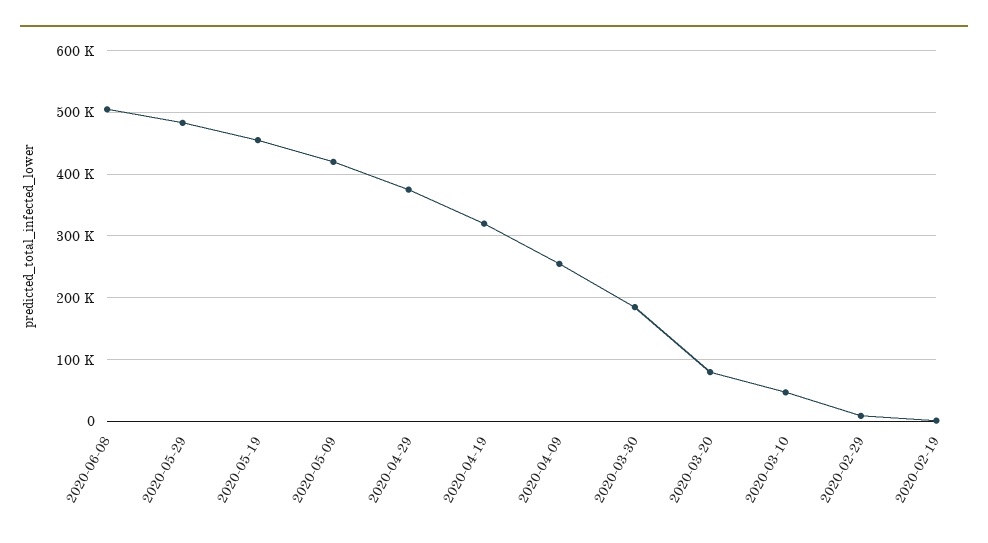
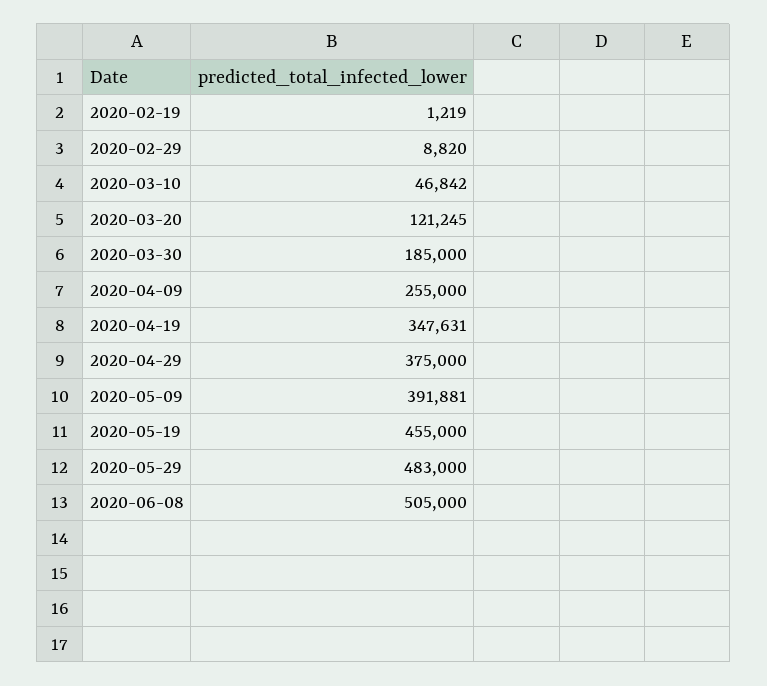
2020-05-09: 420000 -> 391881
2020-04-19: 320000 -> 347631
2020-03-20: 80000 -> 121245

